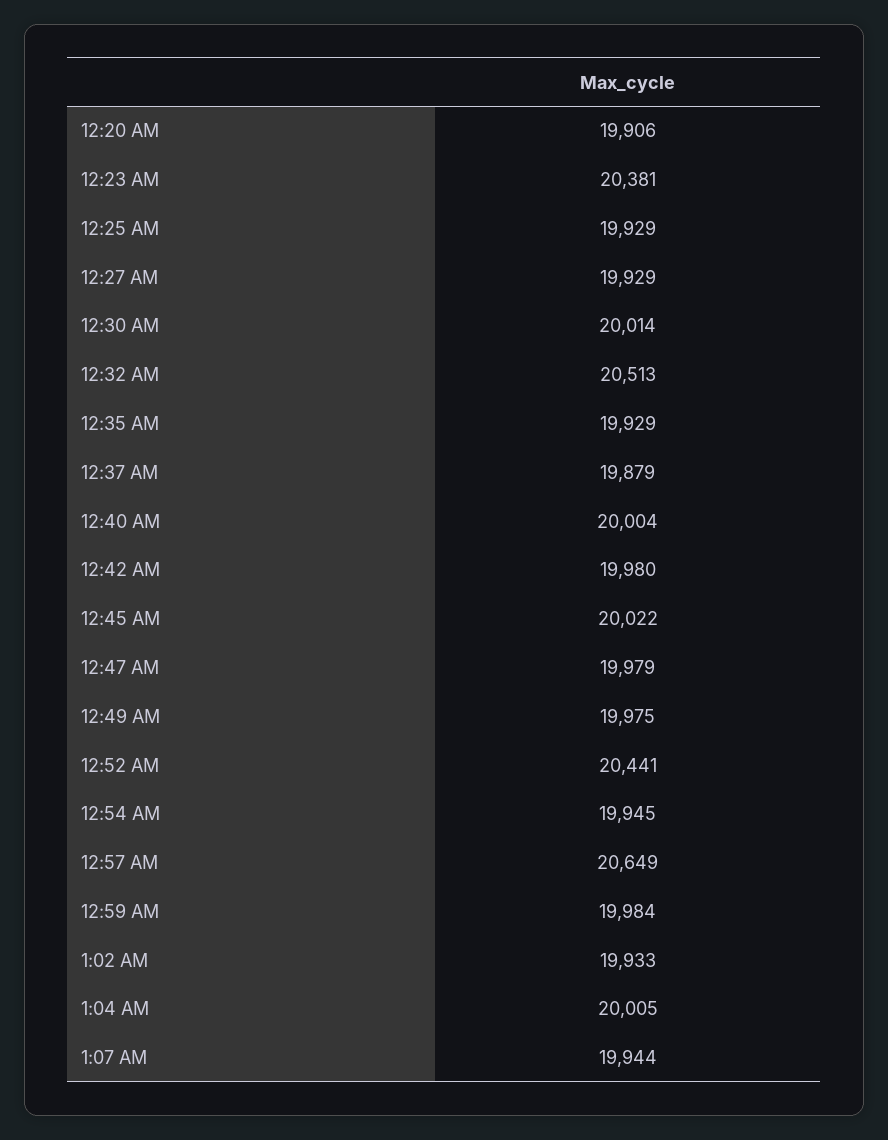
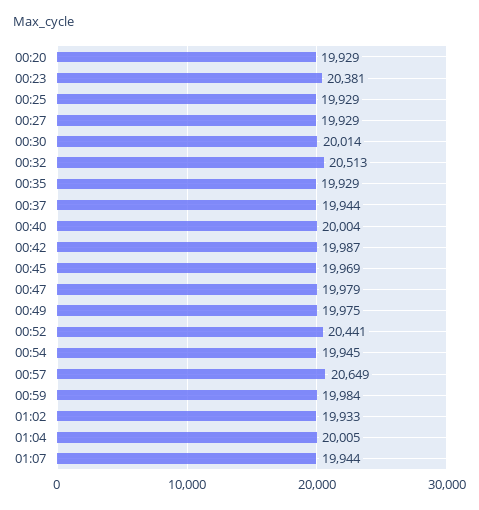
12:20 AM: 19906 -> 19929
12:37 AM: 19879 -> 19944
12:42 AM: 19980 -> 19987
12:45 AM: 20022 -> 19969

